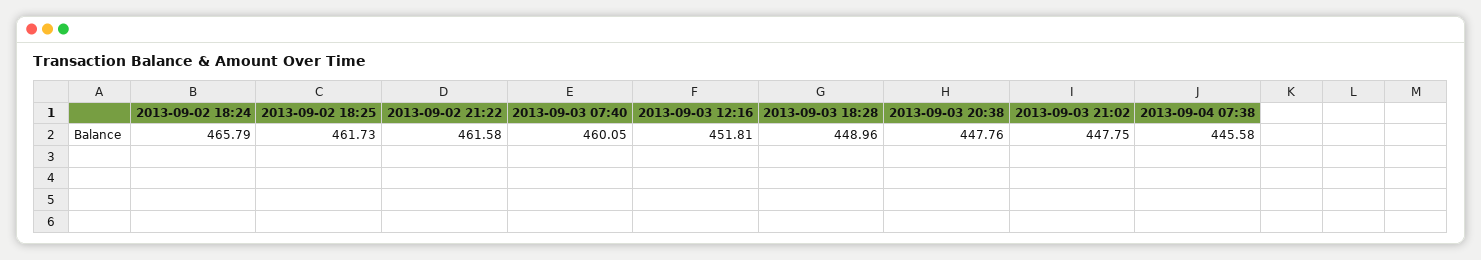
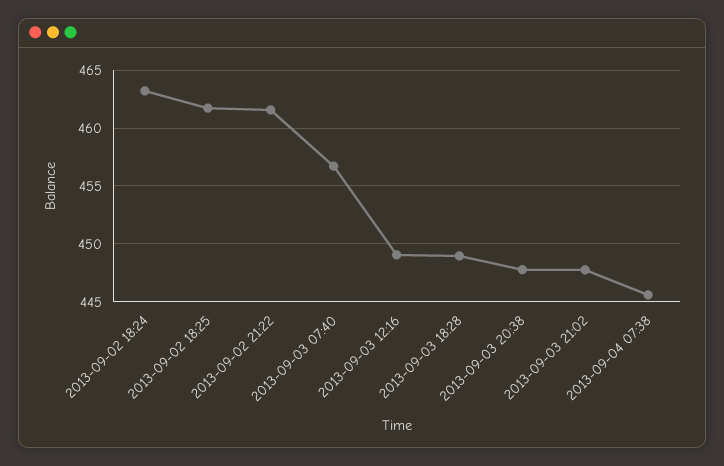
2013-09-02 18:24: 465.79 -> 463
2013-09-03 07:40: 460.05 -> 457
2013-09-03 12:16: 451.81 -> 449

